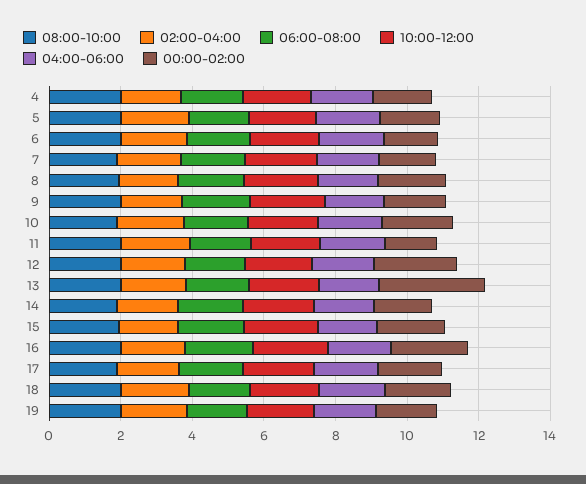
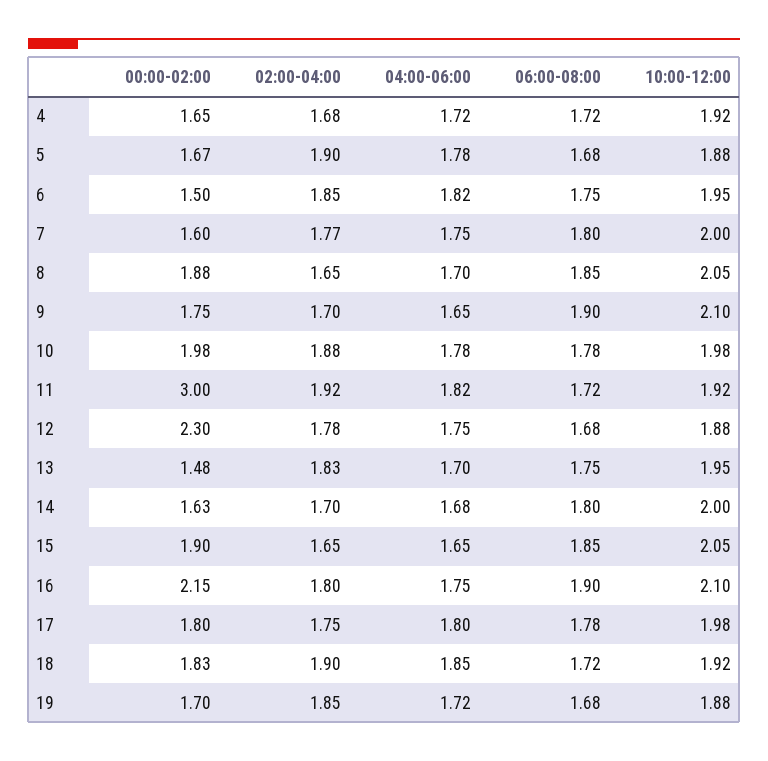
08:00-10:00, 4: 2 -> none
08:00-10:00, 5: 2 -> none
08:00-10:00, 6: 2 -> none
08:00-10:00, 7: 2 -> none
08:00-10:00, 8: 2 -> none
08:00-10:00, 9: 2 -> none
08:00-10:00, 10: 2 -> none
08:00-10:00, 11: 2 -> none
00:00-02:00, 11: 1.5 -> 3
08:00-10:00, 12: 2 -> none
08:00-10:00, 13: 2 -> none
00:00-02:00, 13: 3 -> 1.48
08:00-10:00, 14: 2 -> none
08:00-10:00, 15: 2 -> none
08:00-10:00, 16: 2 -> none
08:00-10:00, 17: 2 -> none
08:00-10:00, 18: 2 -> none
08:00-10:00, 19: 2 -> none

